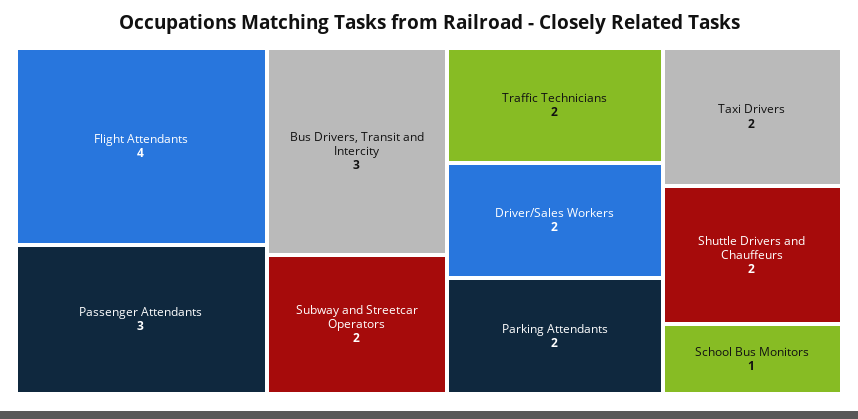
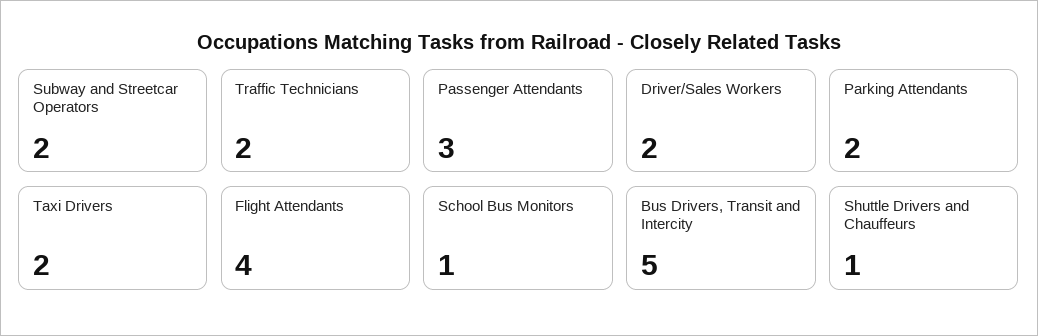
Bus Drivers, Transit and Intercity: 3 -> 5
Shuttle Drivers and Chauffeurs: 2 -> 1

